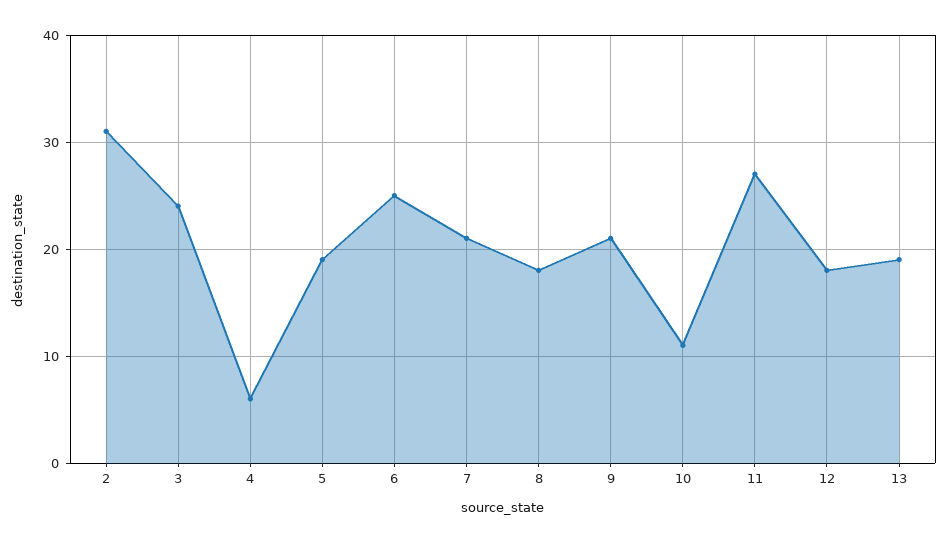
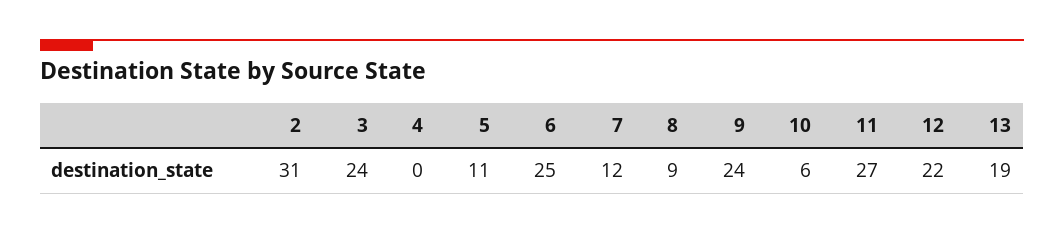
4: 6 -> 0
5: 19 -> 11
7: 21 -> 12
8: 18 -> 9
9: 21 -> 24
10: 11 -> 6
12: 18 -> 22

